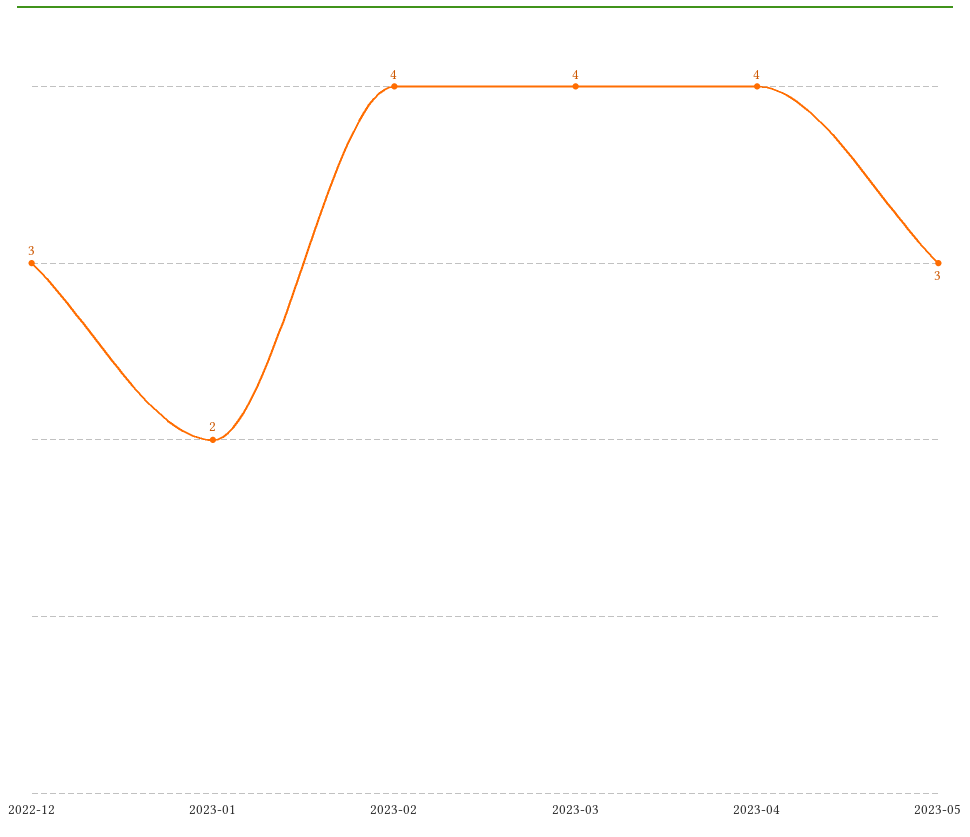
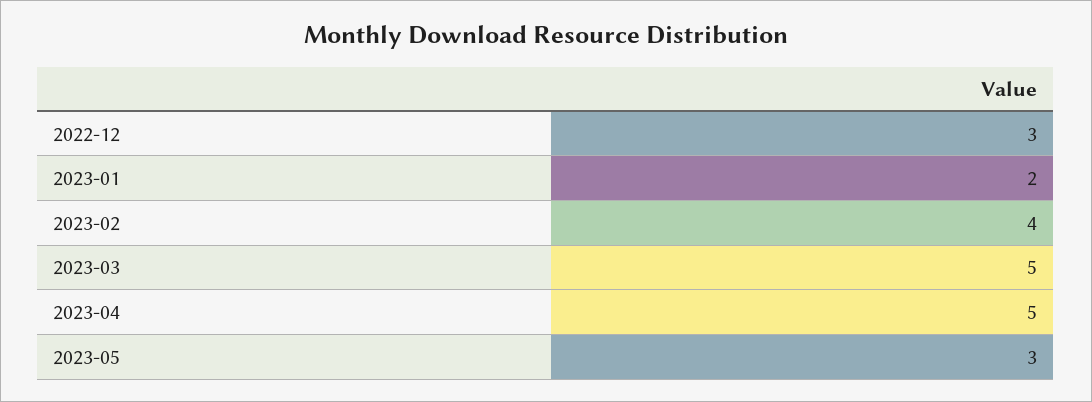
2023-03: 4 -> 5
2023-04: 4 -> 5

